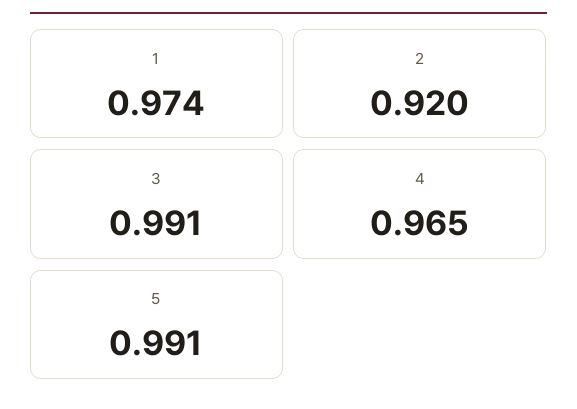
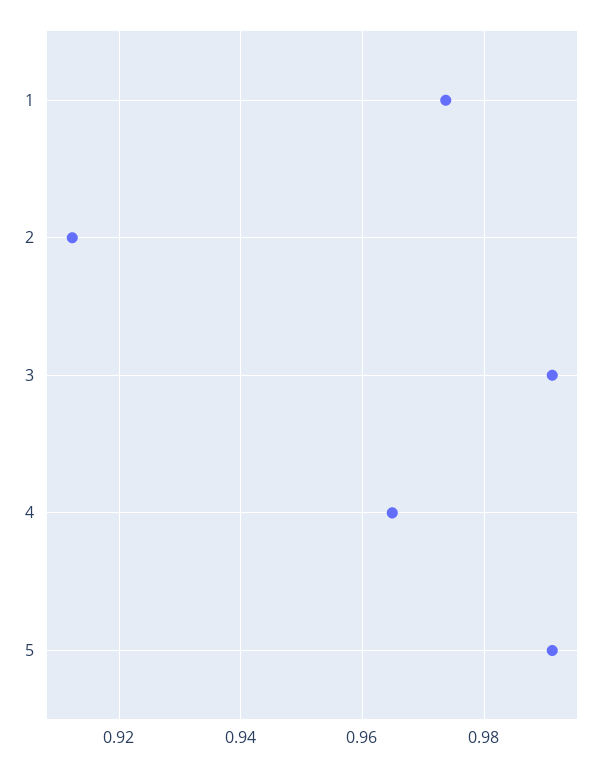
2: 0.92 -> 0.912

